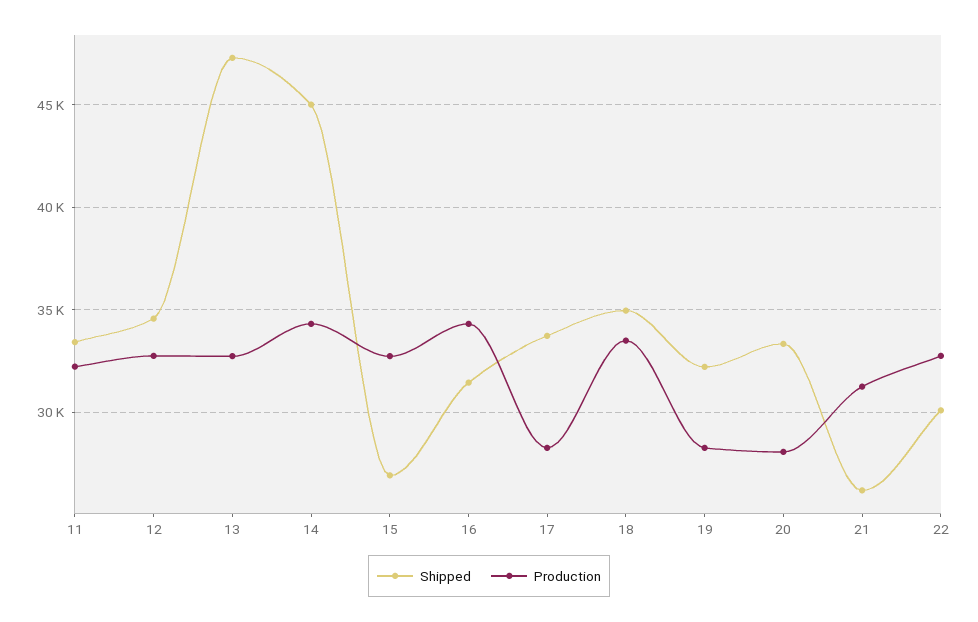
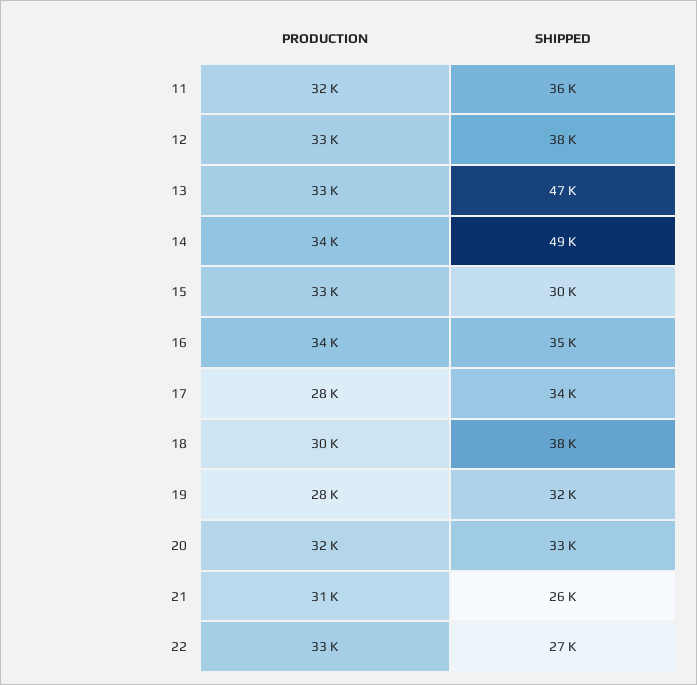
Shipped, 11: 33500 -> 36000
Shipped, 12: 34500 -> 38000
Shipped, 14: 45000 -> 49000
Shipped, 15: 27000 -> 30000
Shipped, 16: 31500 -> 35000
Shipped, 18: 35000 -> 38000
Production, 18: 33500 -> 30000
Production, 20: 28000 -> 32000
Shipped, 22: 30000 -> 27000

